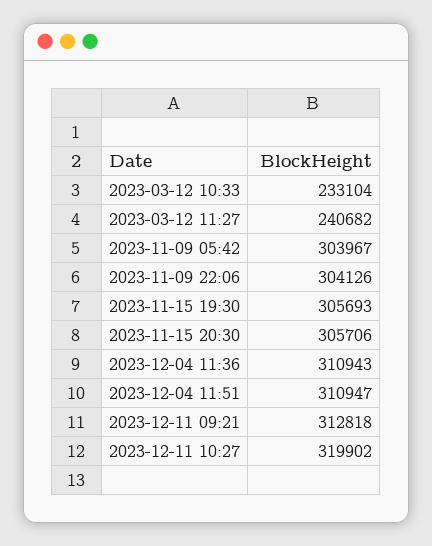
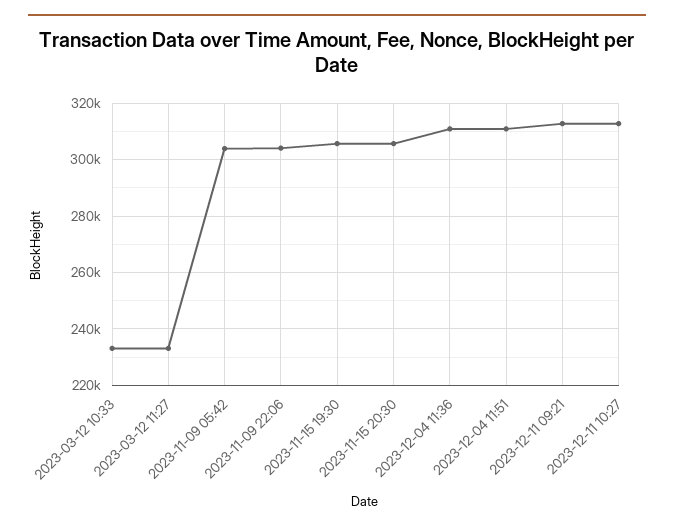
2023-03-12 11:27: 240682 -> 232500
2023-12-11 10:27: 319902 -> 312500

